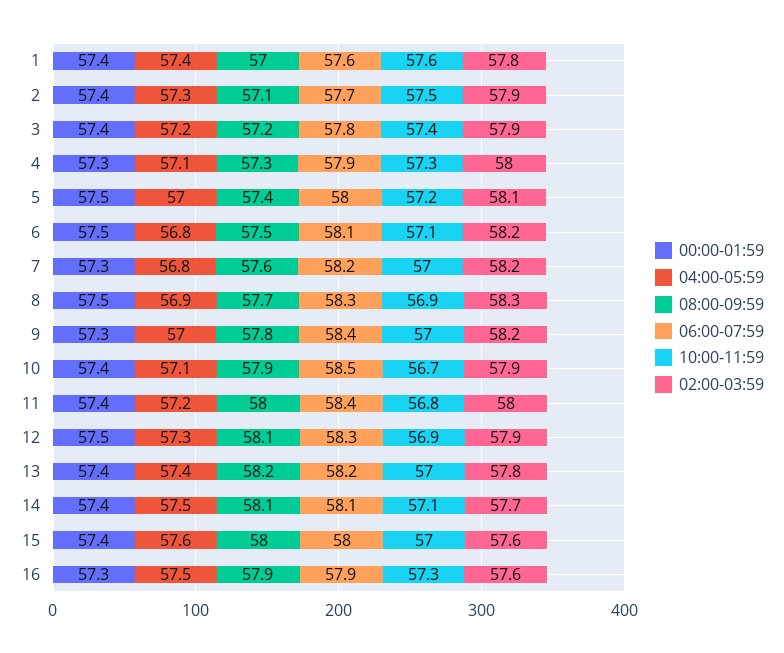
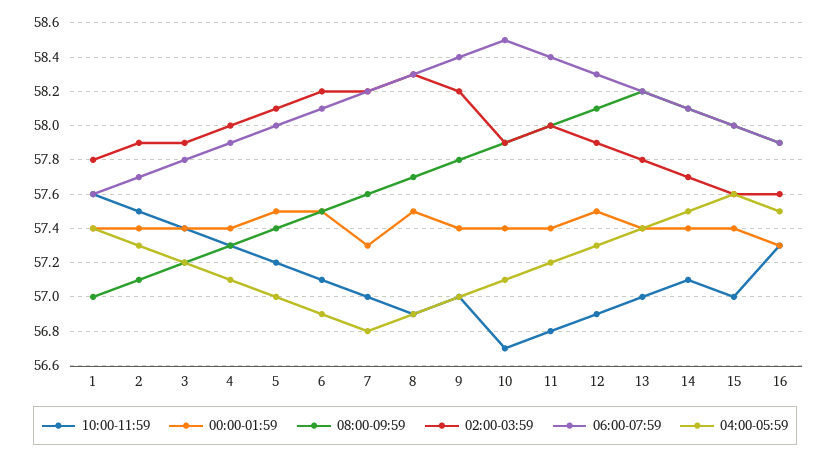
00:00-01:59, 4: 57.3 -> 57.4
04:00-05:59, 6: 56.8 -> 56.9
00:00-01:59, 9: 57.3 -> 57.4

